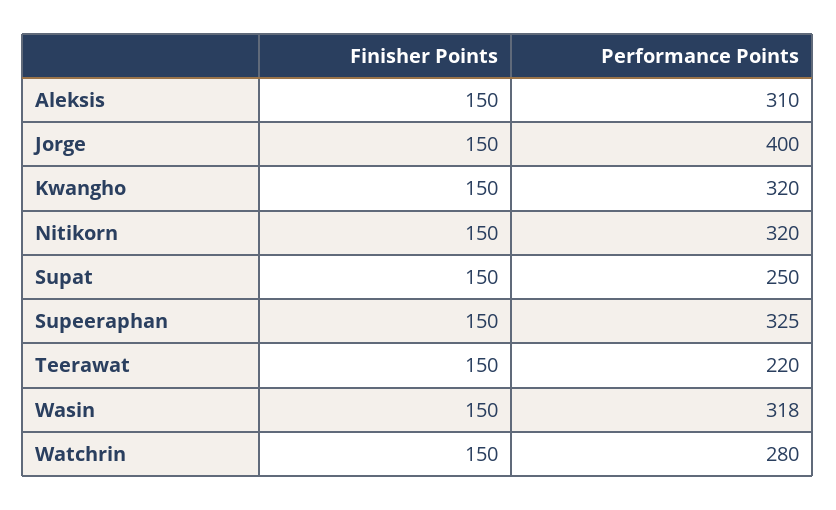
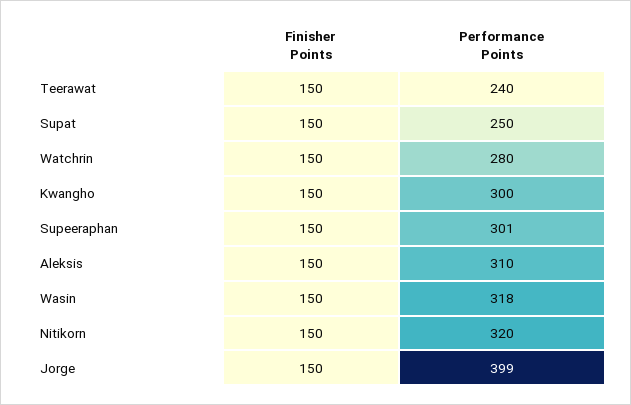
Performance Points, Jorge: 400 -> 399
Performance Points, Kwangho: 320 -> 300
Performance Points, Supeeraphan: 325 -> 301
Performance Points, Teerawat: 220 -> 240

